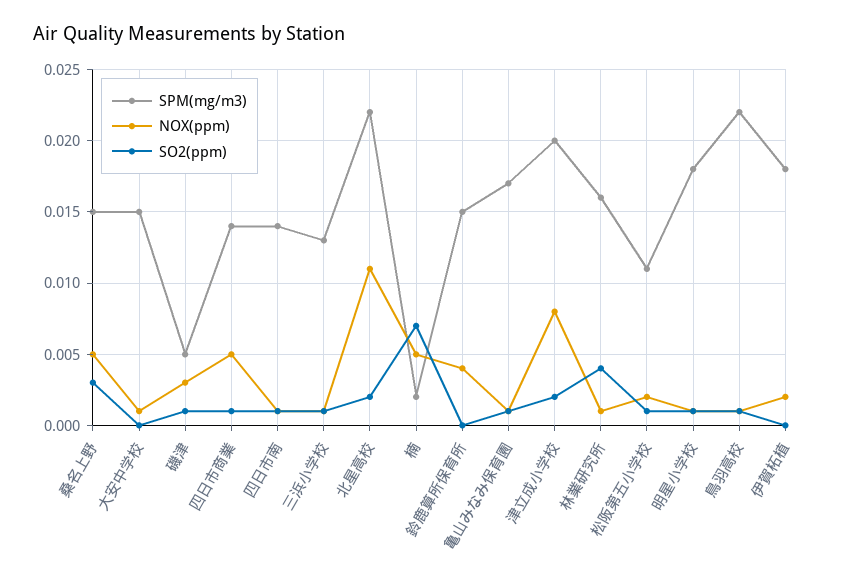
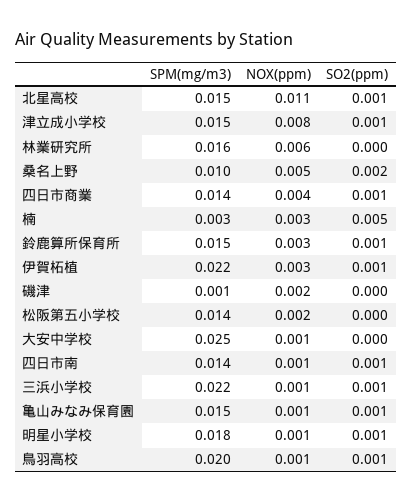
SPM(mg/m3), 桑名上野: 0.015 -> 0.01
SO2(ppm), 桑名上野: 0.003 -> 0.002
SPM(mg/m3), 大安中学校: 0.015 -> 0.025
SPM(mg/m3), 磯津: 0.005 -> 0.001
NOX(ppm), 磯津: 0.003 -> 0.002
SO2(ppm), 磯津: 0.001 -> 0
NOX(ppm), 四日市商業: 0.005 -> 0.004
SPM(mg/m3), 三浜小学校: 0.013 -> 0.022
SPM(mg/m3), 北星高校: 0.022 -> 0.015
SO2(ppm), 北星高校: 0.002 -> 0.001
SPM(mg/m3), 楠: 0.002 -> 0.003
NOX(ppm), 楠: 0.005 -> 0.003
SO2(ppm), 楠: 0.007 -> 0.005
NOX(ppm), 鈴鹿算所保育所: 0.004 -> 0.003
SO2(ppm), 鈴鹿算所保育所: 0 -> 0.001
SPM(mg/m3), 亀山みなみ保育園: 0.017 -> 0.015
SPM(mg/m3), 津立成小学校: 0.02 -> 0.015
SO2(ppm), 津立成小学校: 0.002 -> 0.001
NOX(ppm), 林業研究所: 0.001 -> 0.006
SO2(ppm), 林業研究所: 0.004 -> 0
SPM(mg/m3), 松阪第五小学校: 0.011 -> 0.014
SO2(ppm), 松阪第五小学校: 0.001 -> 0
SPM(mg/m3), 鳥羽高校: 0.022 -> 0.02
SPM(mg/m3), 伊賀柘植: 0.018 -> 0.022
NOX(ppm), 伊賀柘植: 0.002 -> 0.003
SO2(ppm), 伊賀柘植: 0 -> 0.001

